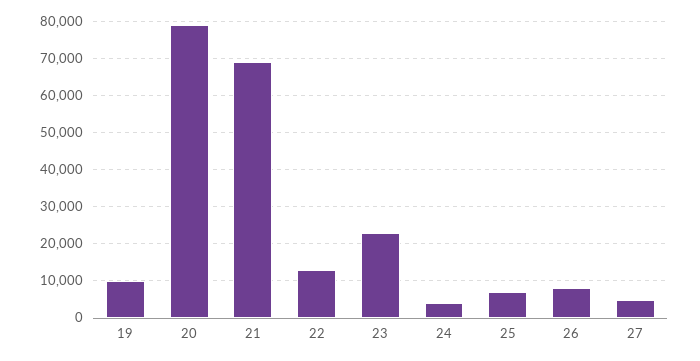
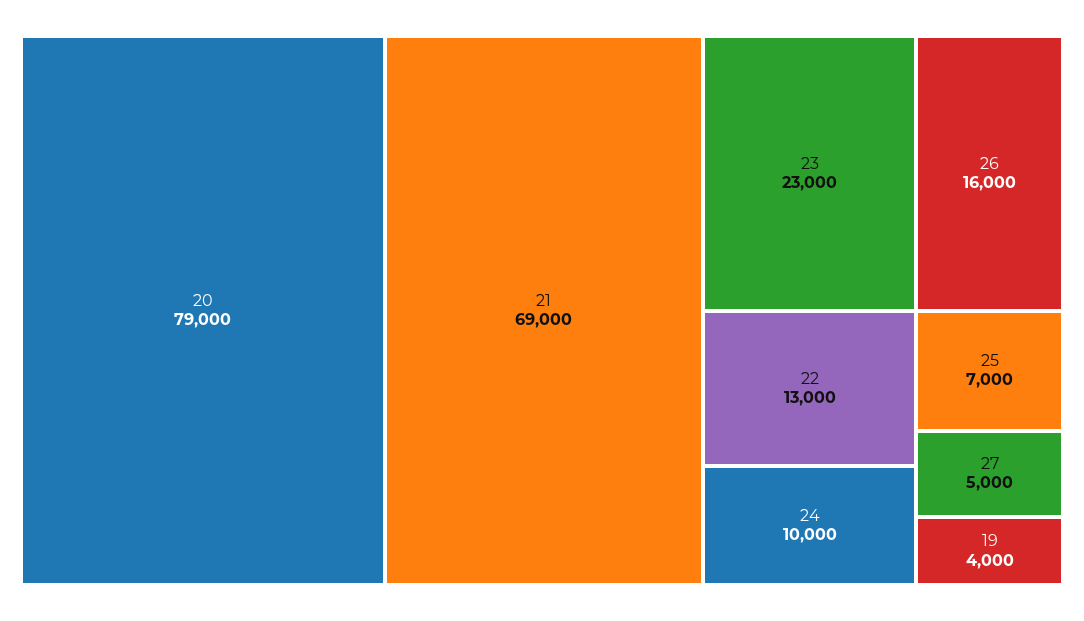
19: 10000 -> 4000
24: 4000 -> 10000
26: 8000 -> 16000

